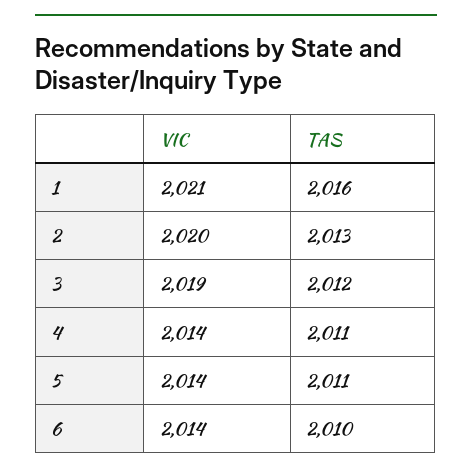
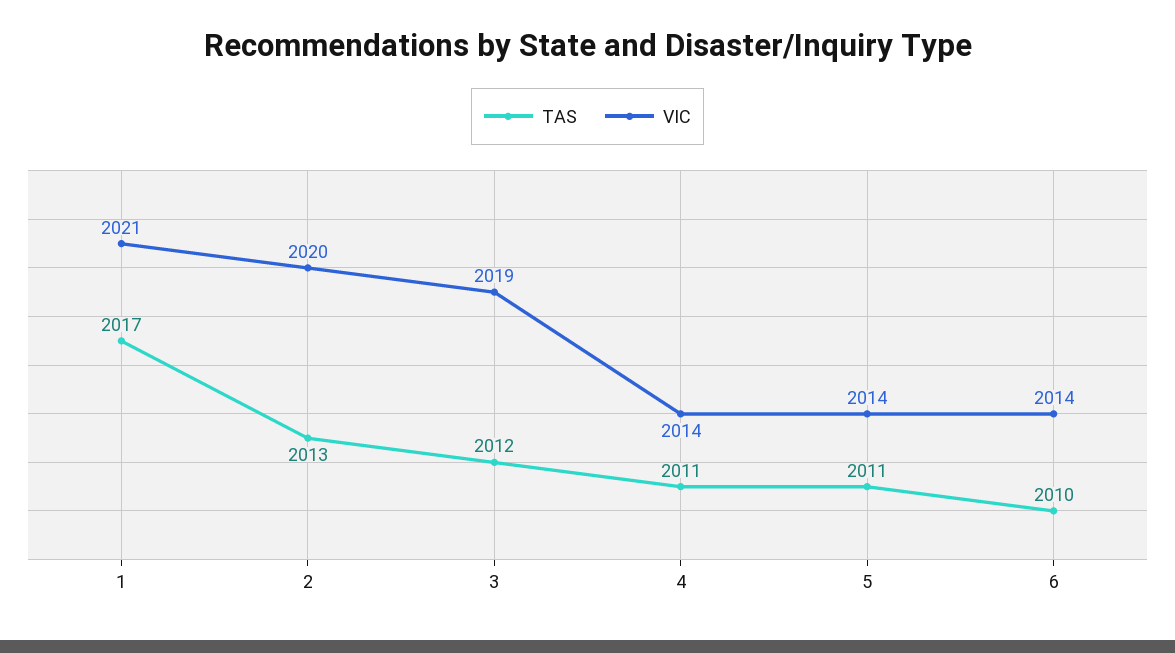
TAS, 1: 2016 -> 2017

